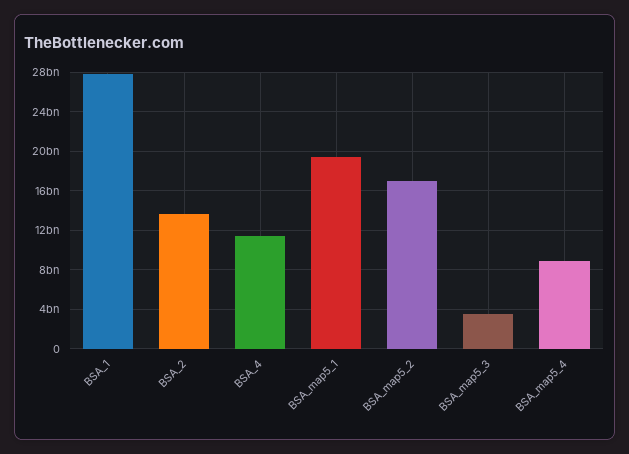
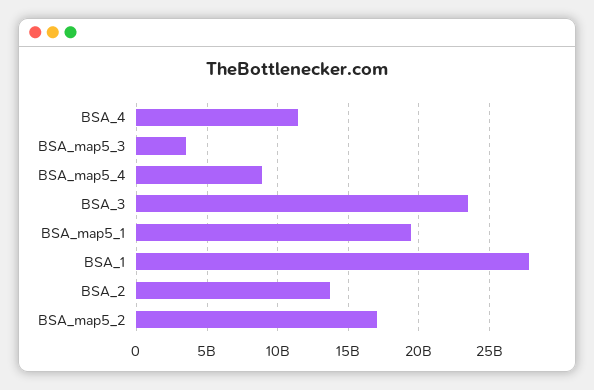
BSA_3: none -> 23500000000

